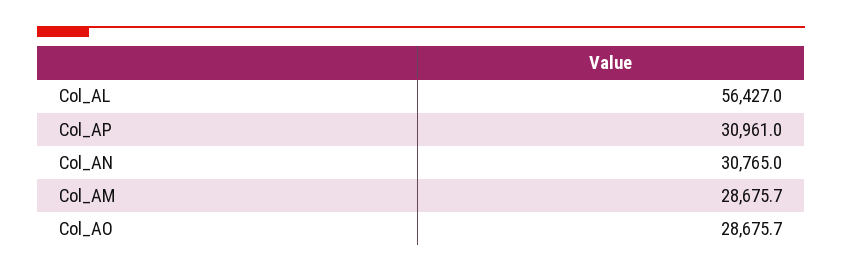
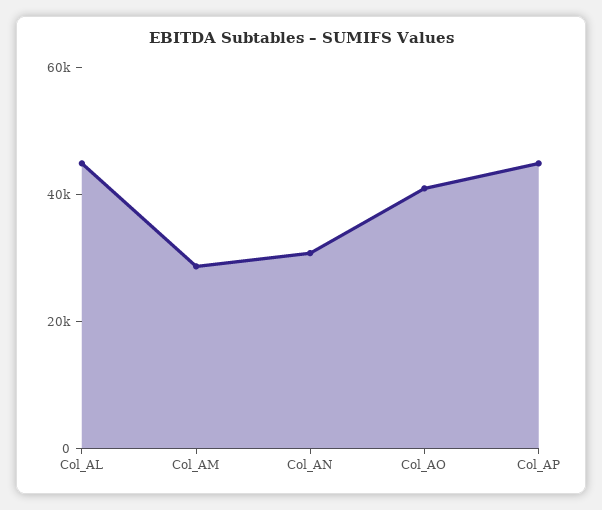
Col_AL: 56427 -> 45000
Col_AP: 30961 -> 45000
Col_AO: 28675.7 -> 40000

